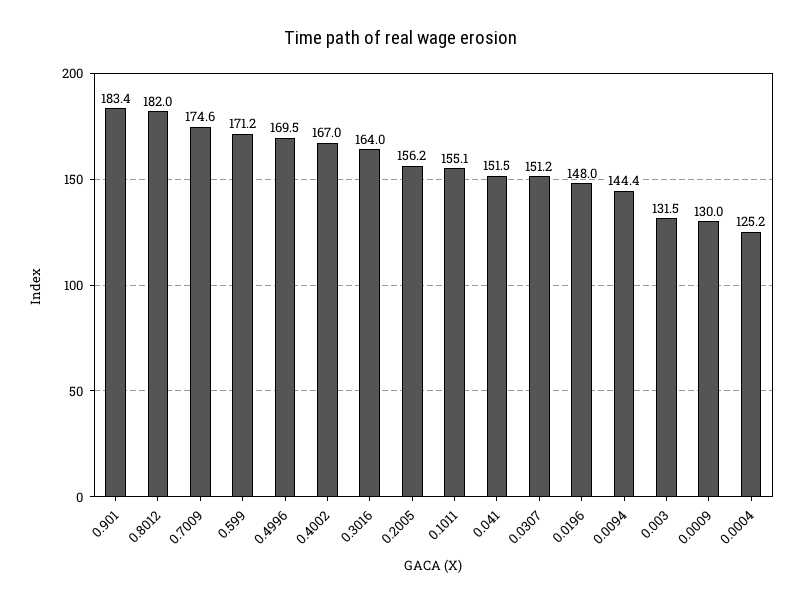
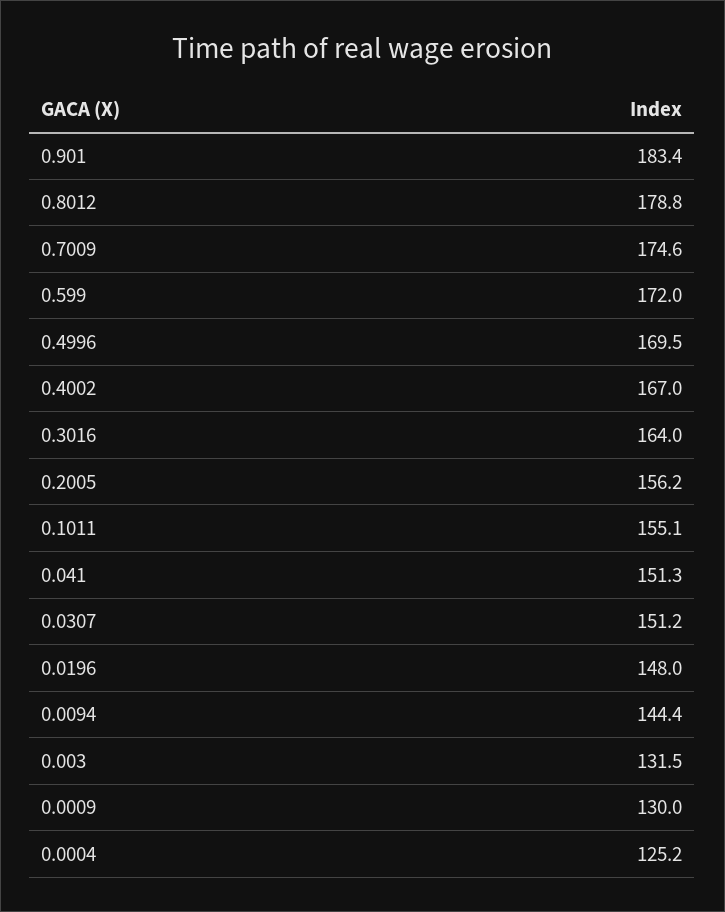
0.8012: 182 -> 178.8
0.599: 171.2 -> 172
0.041: 151.5 -> 151.3

